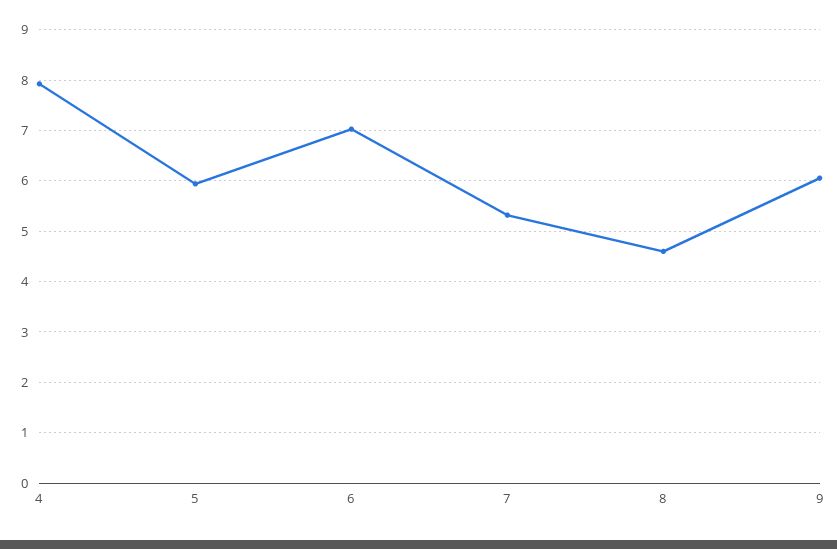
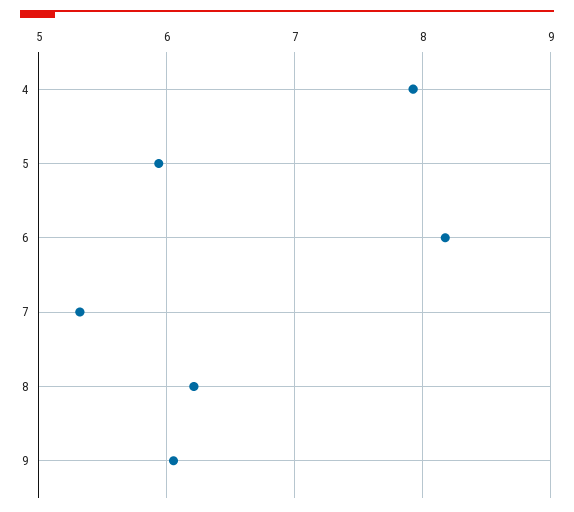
6: 7 -> 8.2
8: 4.6 -> 6.2

